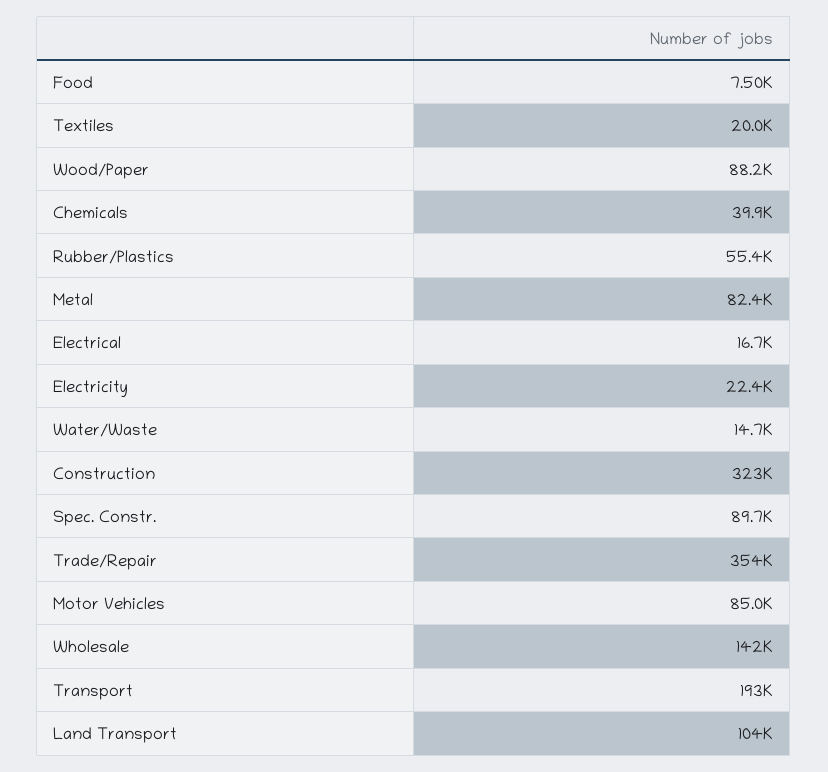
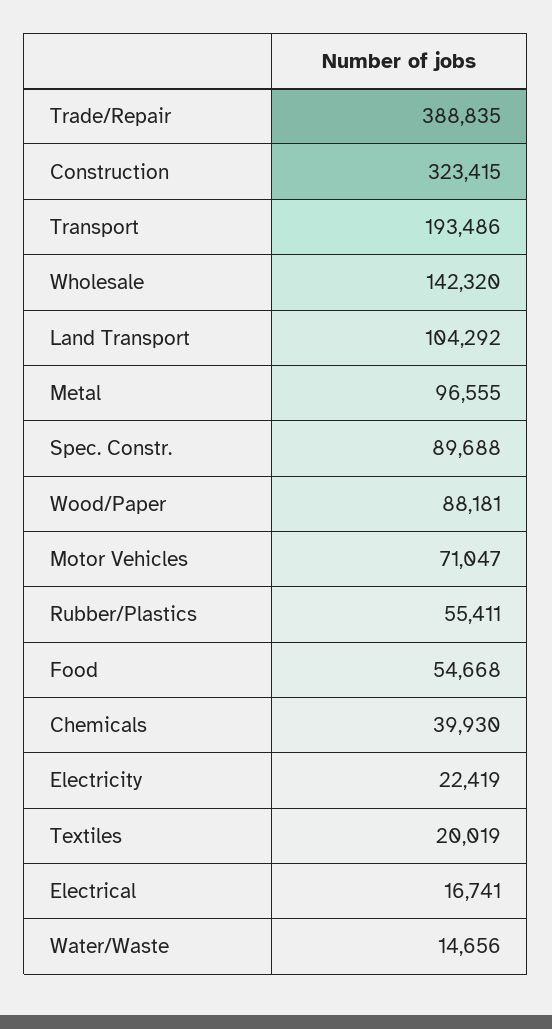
Food: 7500 -> 54668
Metal: 82400 -> 96555
Trade/Repair: 354000 -> 388835
Motor Vehicles: 85000 -> 71047

